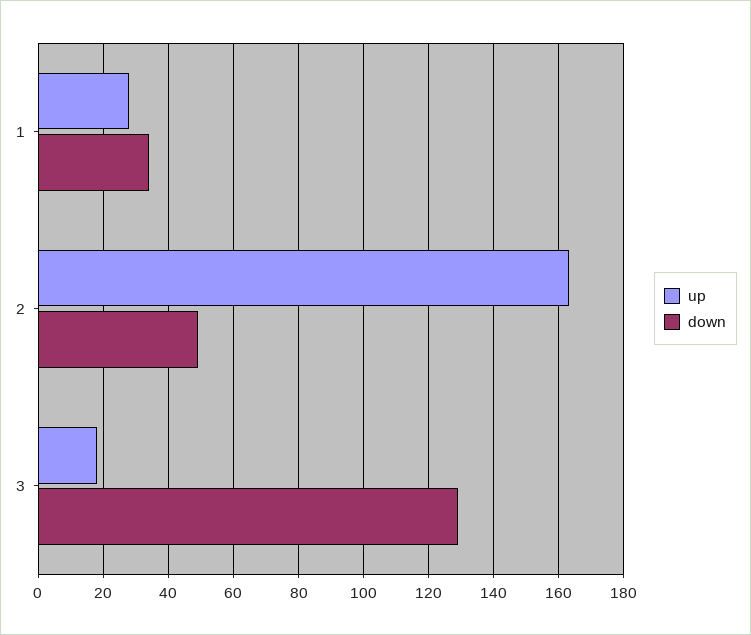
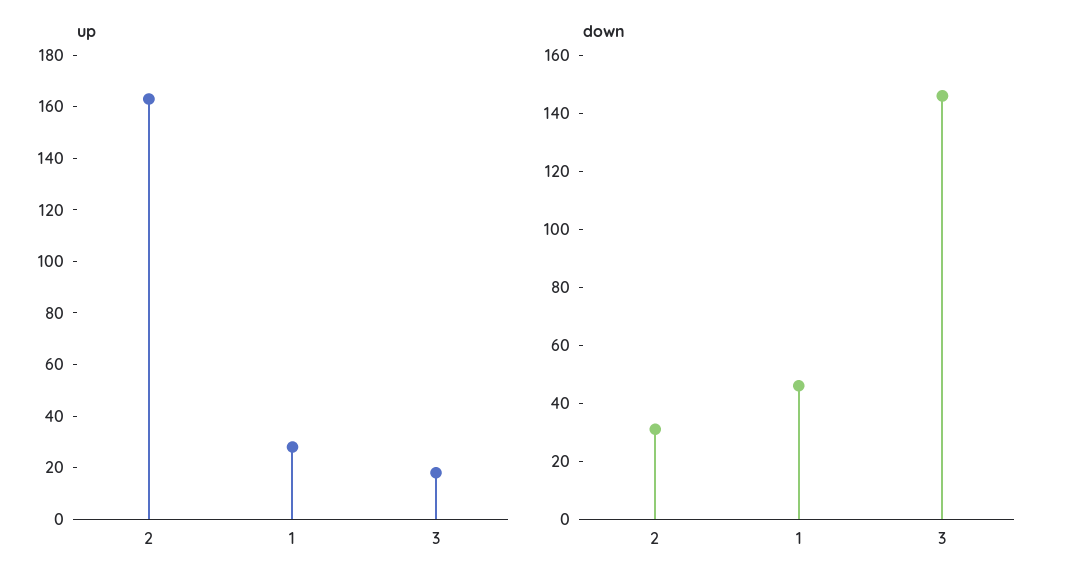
down, 1: 35 -> 45
down, 2: 50 -> 30
down, 3: 130 -> 145

